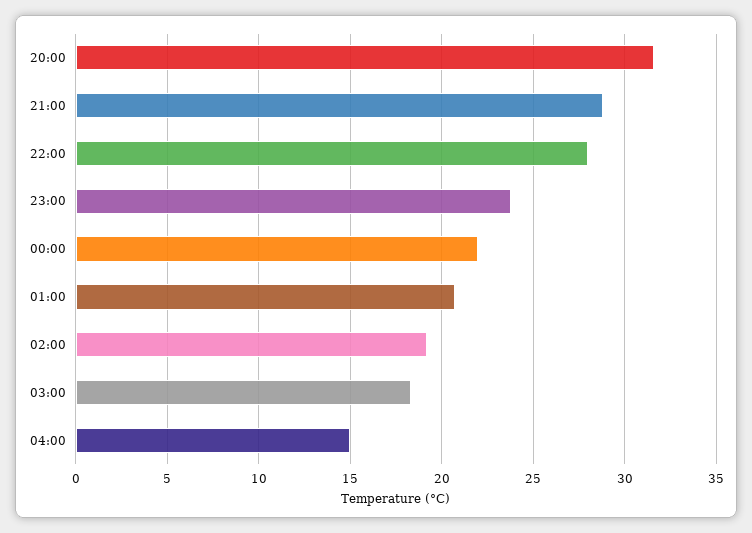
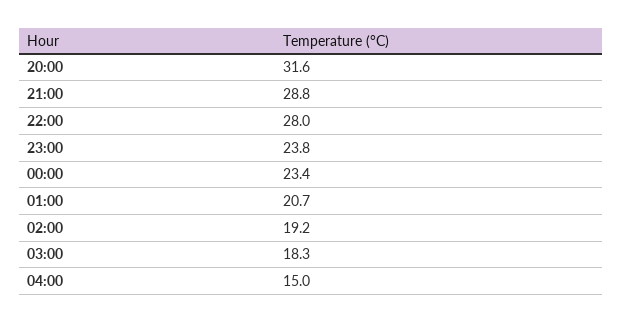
00:00: 22 -> 23.4

